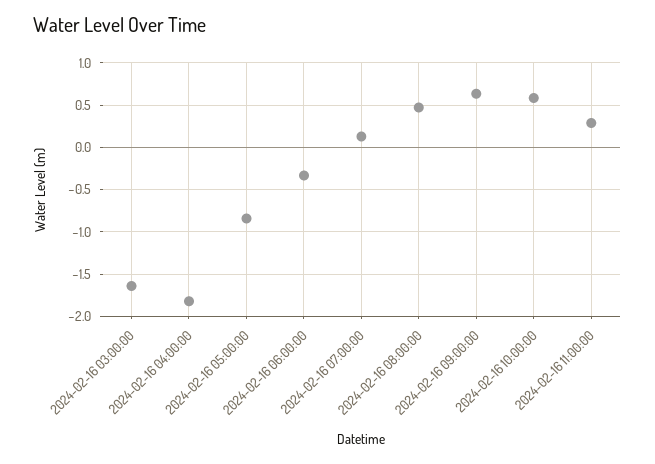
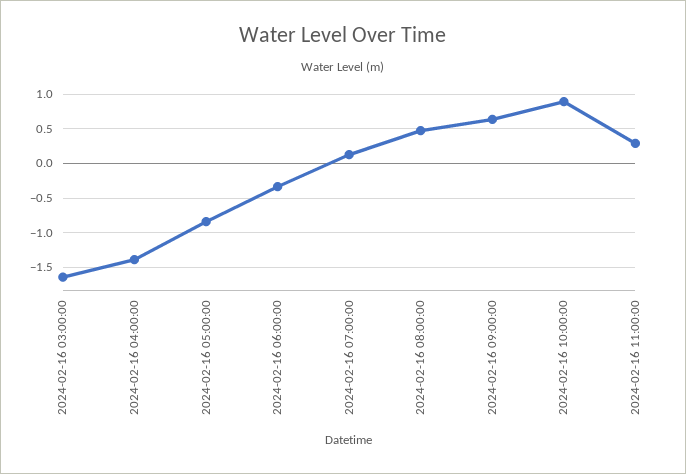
2024-02-16 04:00:00: -1.8 -> -1.4
2024-02-16 10:00:00: 0.6 -> 0.9

